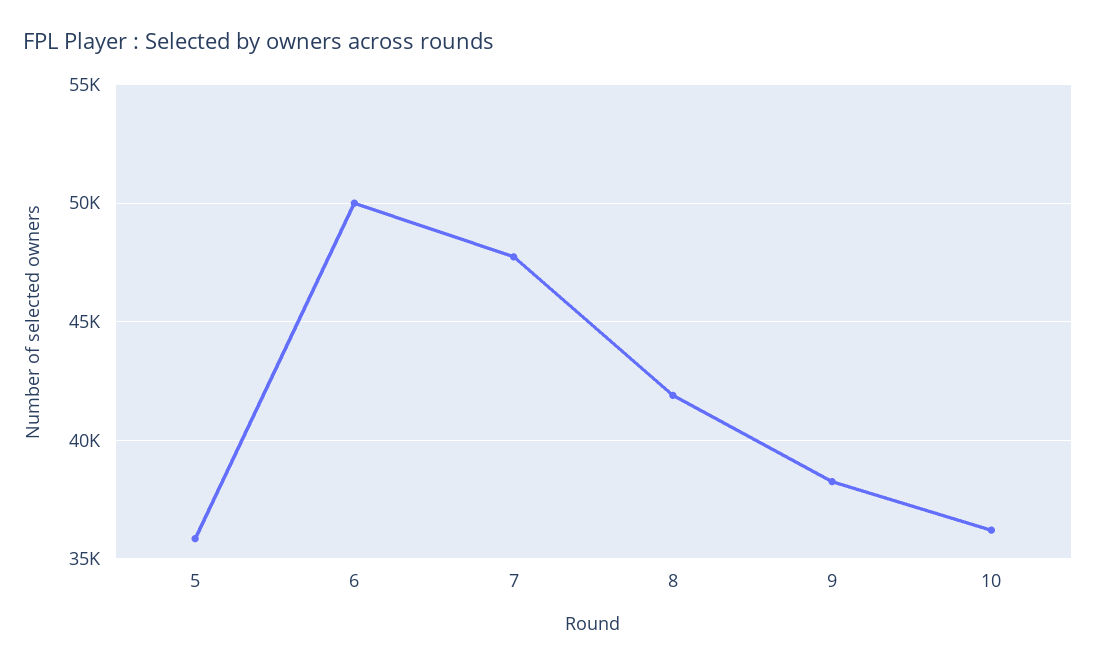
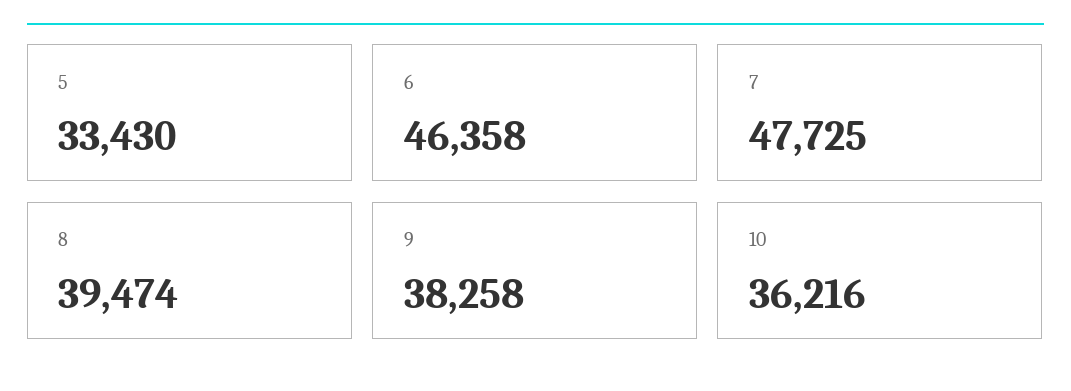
5: 36000 -> 33430
6: 50000 -> 46358
8: 42000 -> 39474

